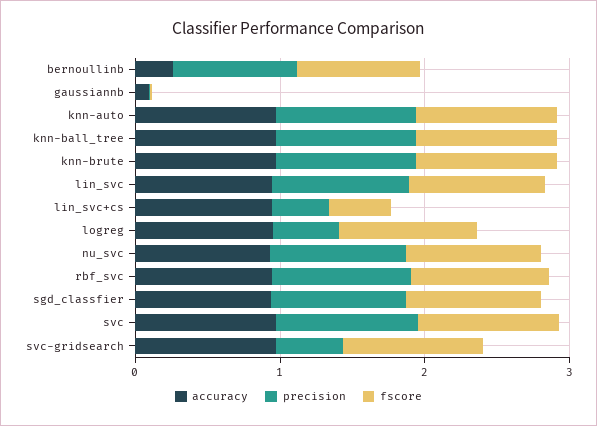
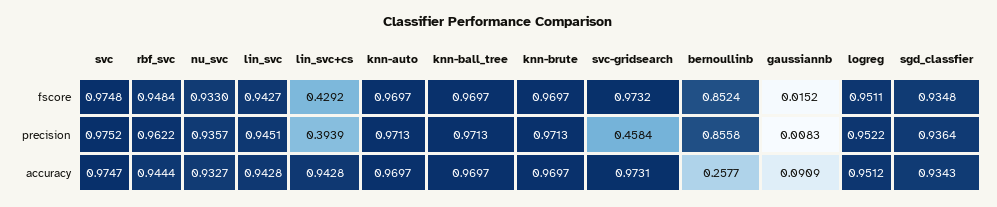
precision, logreg: 0.4 -> 0.9522

